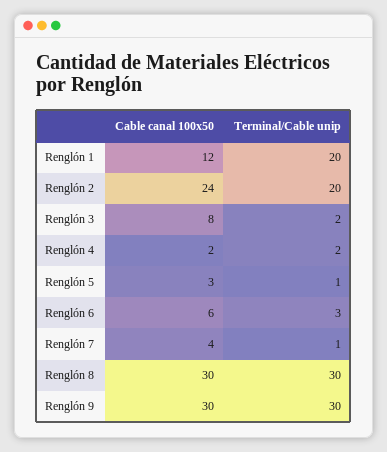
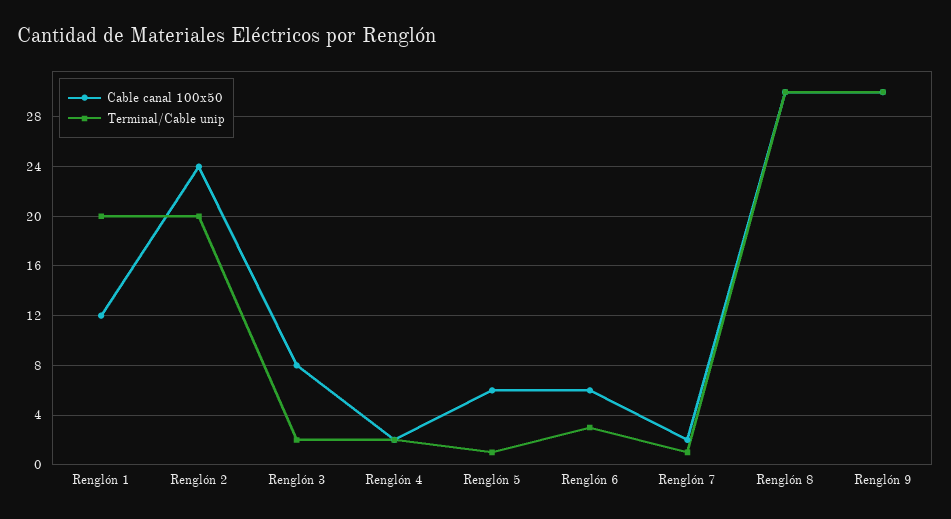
Cable canal 100x50, Renglón 5: 3 -> 6
Cable canal 100x50, Renglón 7: 4 -> 2

